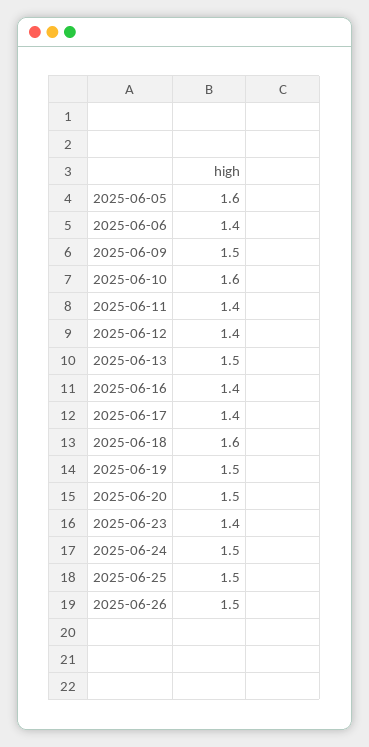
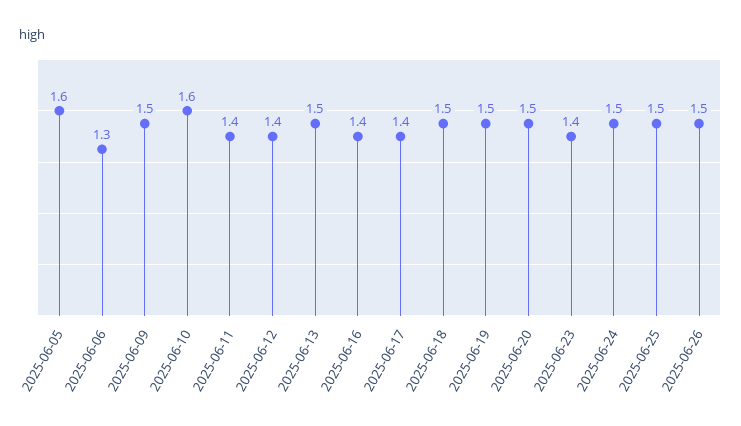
2025-06-06: 1.4 -> 1.3
2025-06-18: 1.6 -> 1.5

